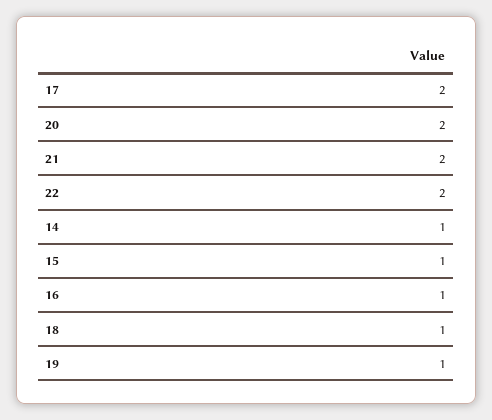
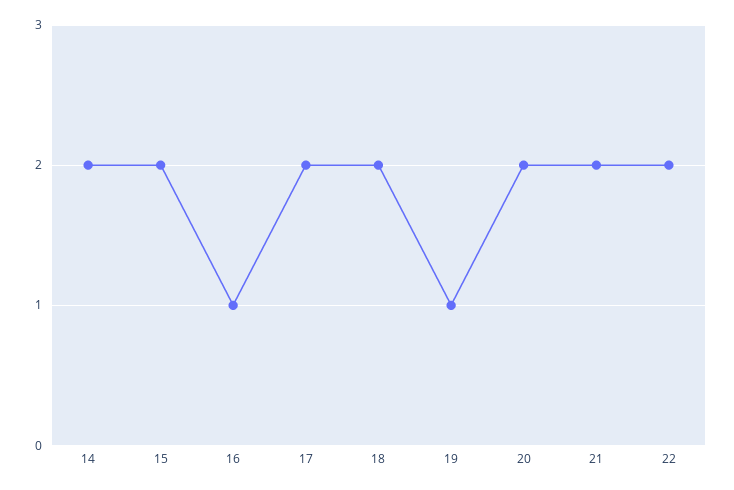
14: 1 -> 2
15: 1 -> 2
18: 1 -> 2

